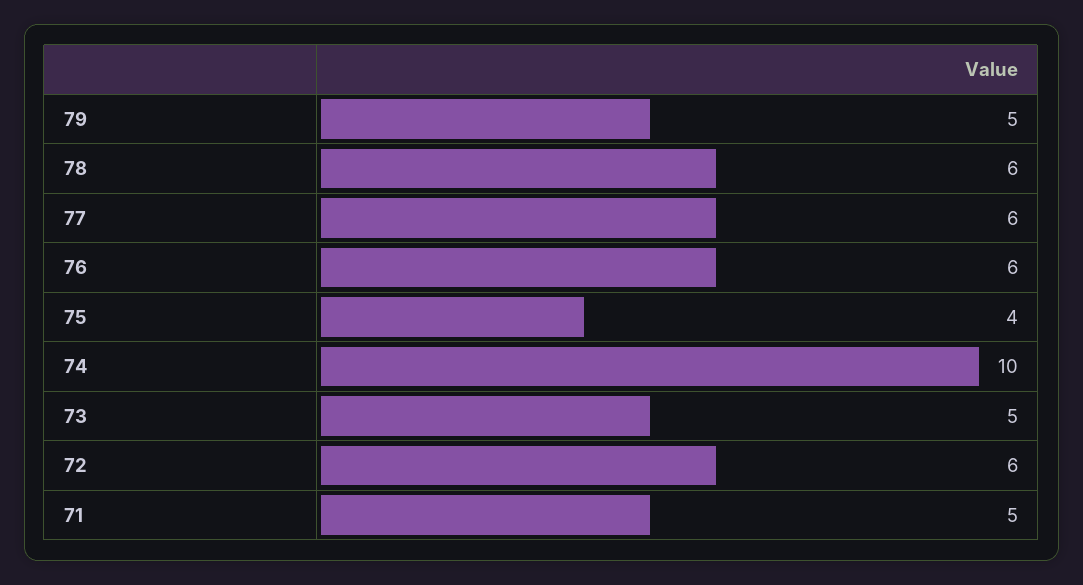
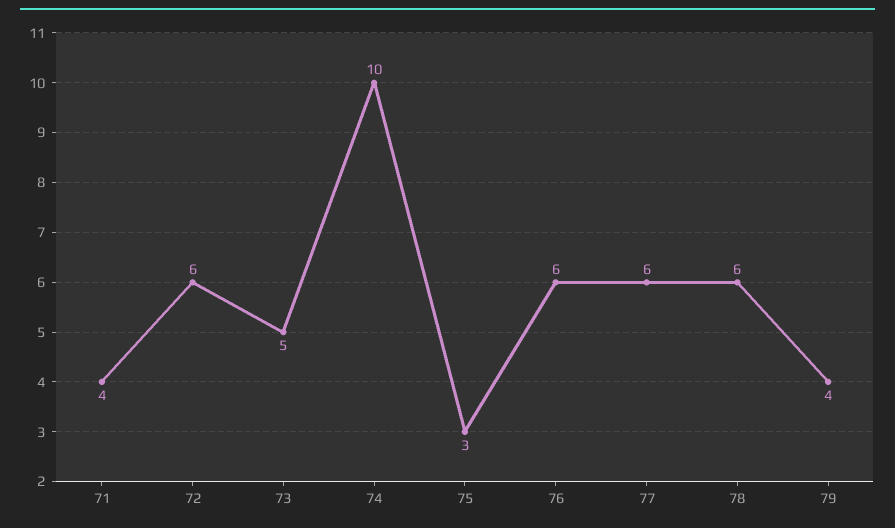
79: 5 -> 4
75: 4 -> 3
71: 5 -> 4

